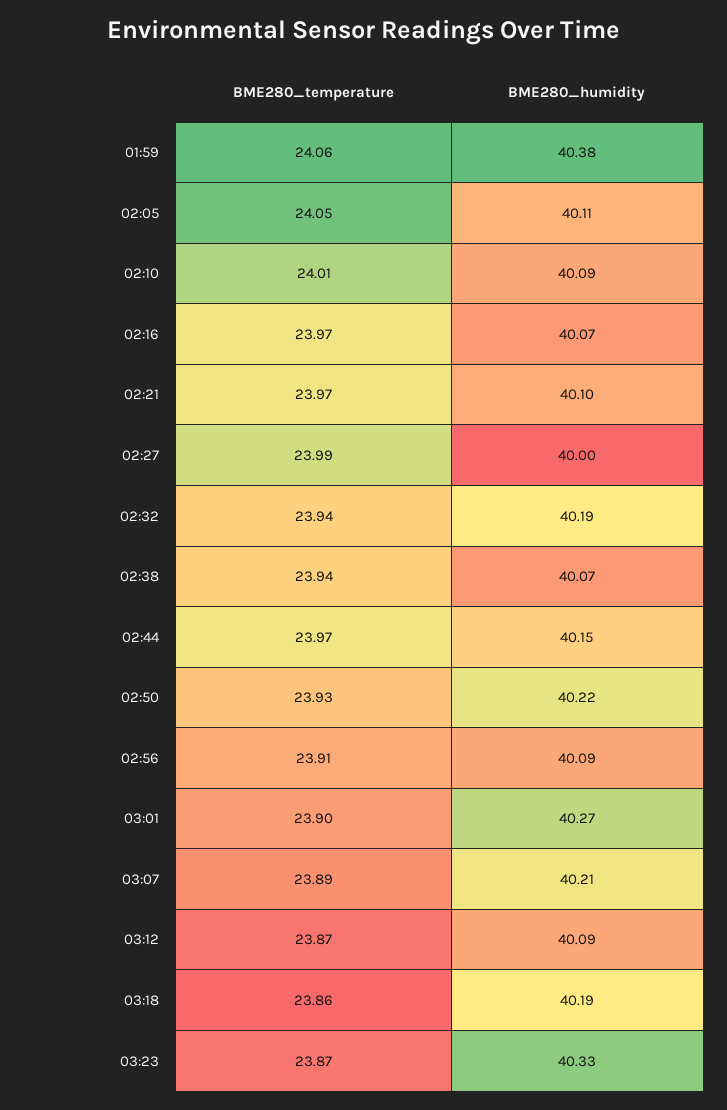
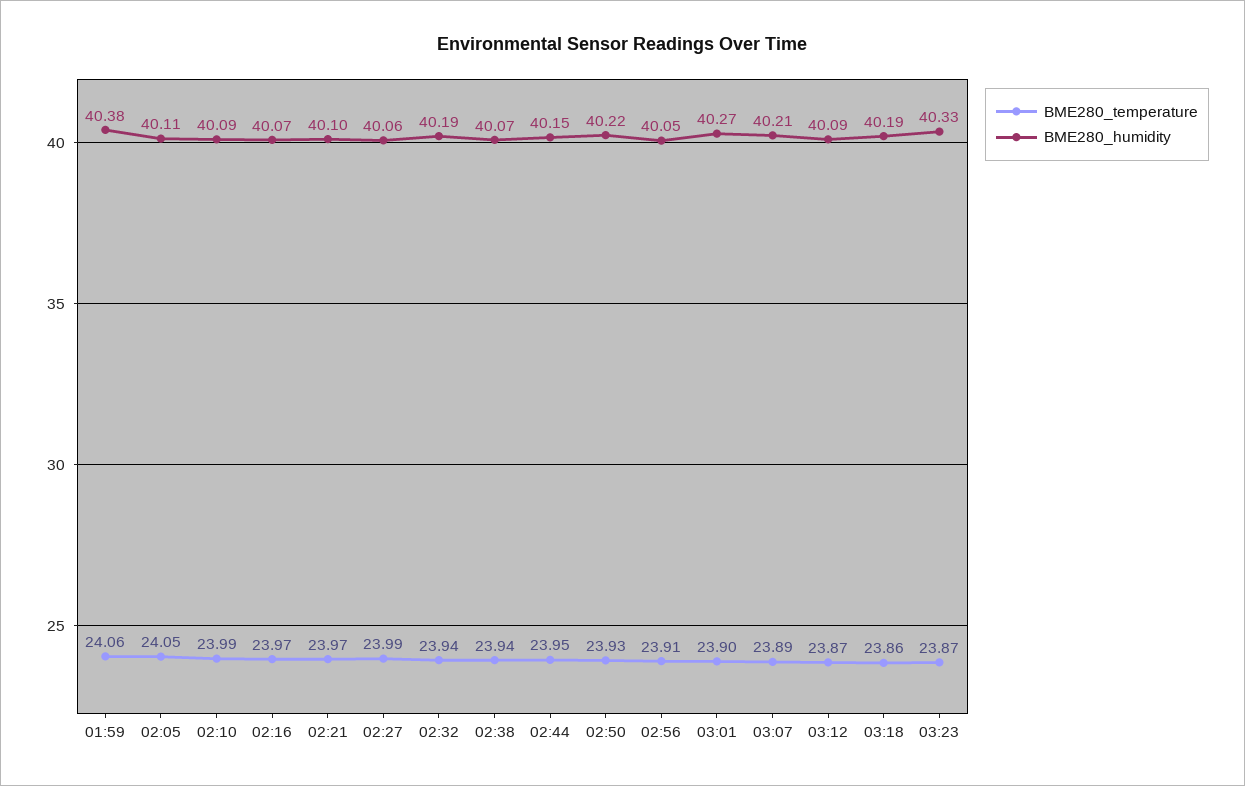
BME280_temperature, 02:10: 24.01 -> 23.99
BME280_humidity, 02:27: 40 -> 40.06
BME280_temperature, 02:44: 23.97 -> 23.95
BME280_humidity, 02:56: 40.09 -> 40.05

